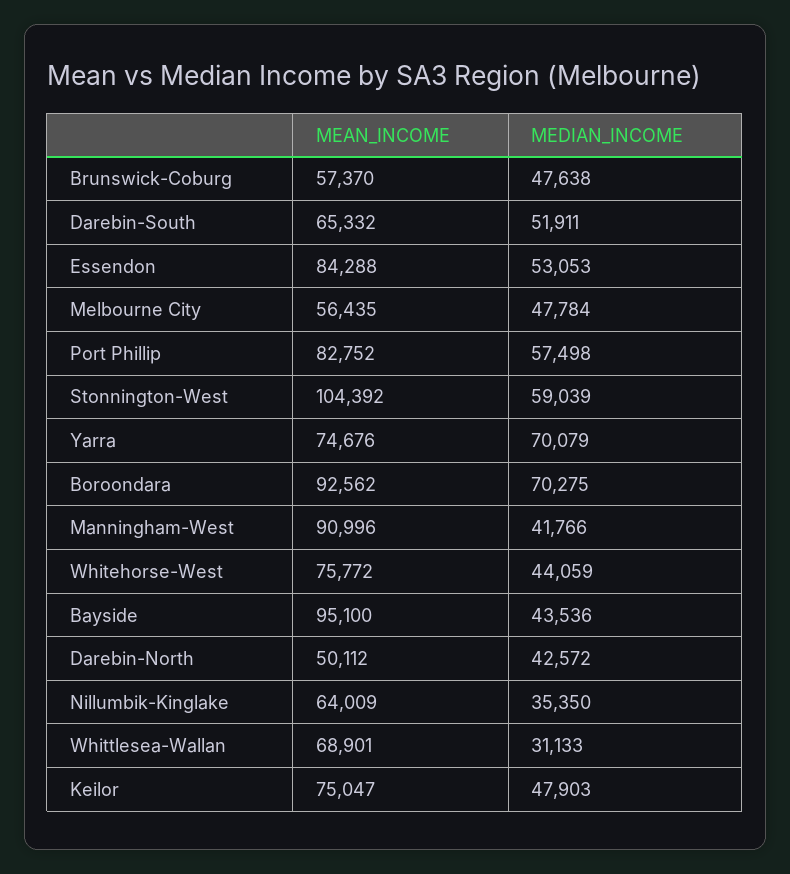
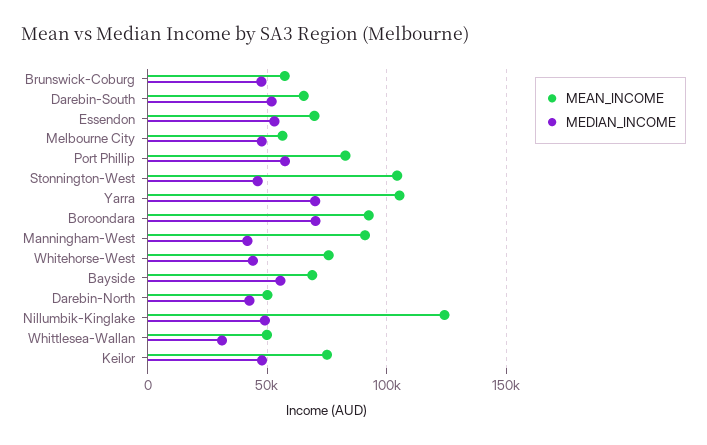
MEAN_INCOME, Essendon: 84288 -> 70000
MEDIAN_INCOME, Stonnington-West: 59039 -> 45000
MEAN_INCOME, Yarra: 74676 -> 105000
MEAN_INCOME, Bayside: 95100 -> 70000
MEDIAN_INCOME, Bayside: 43536 -> 55000
MEAN_INCOME, Nillumbik-Kinglake: 64009 -> 125000
MEDIAN_INCOME, Nillumbik-Kinglake: 35350 -> 50000
MEAN_INCOME, Whittlesea-Wallan: 68901 -> 50000

